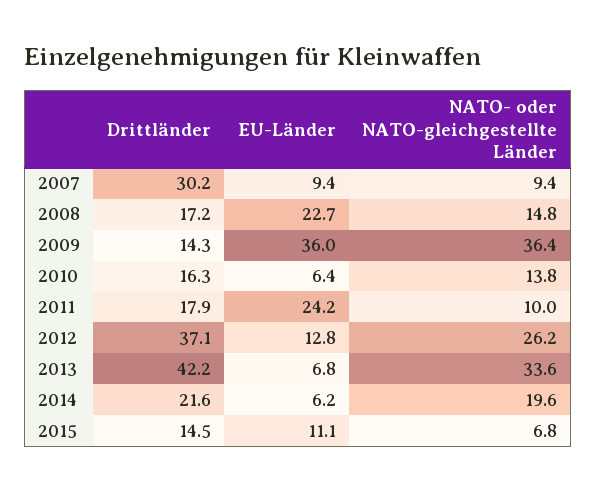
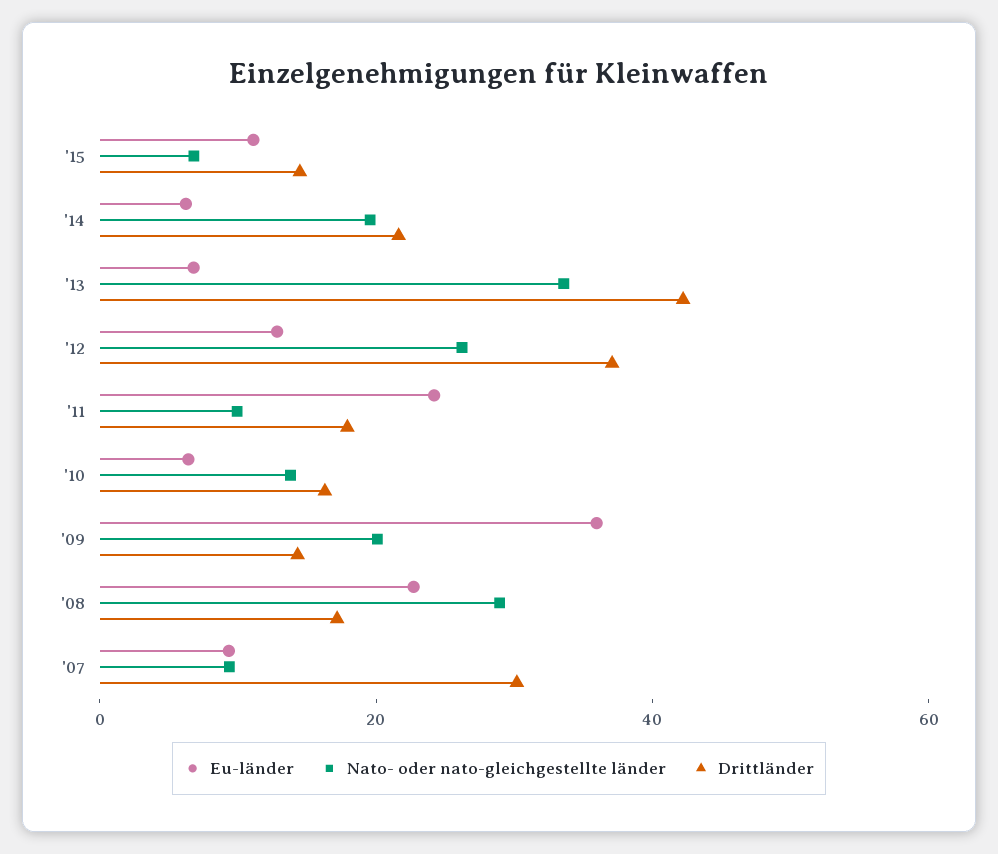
NATO- oder NATO-gleichgestellte Länder, 2008: 14.8 -> 30
NATO- oder NATO-gleichgestellte Länder, 2009: 36.4 -> 20

